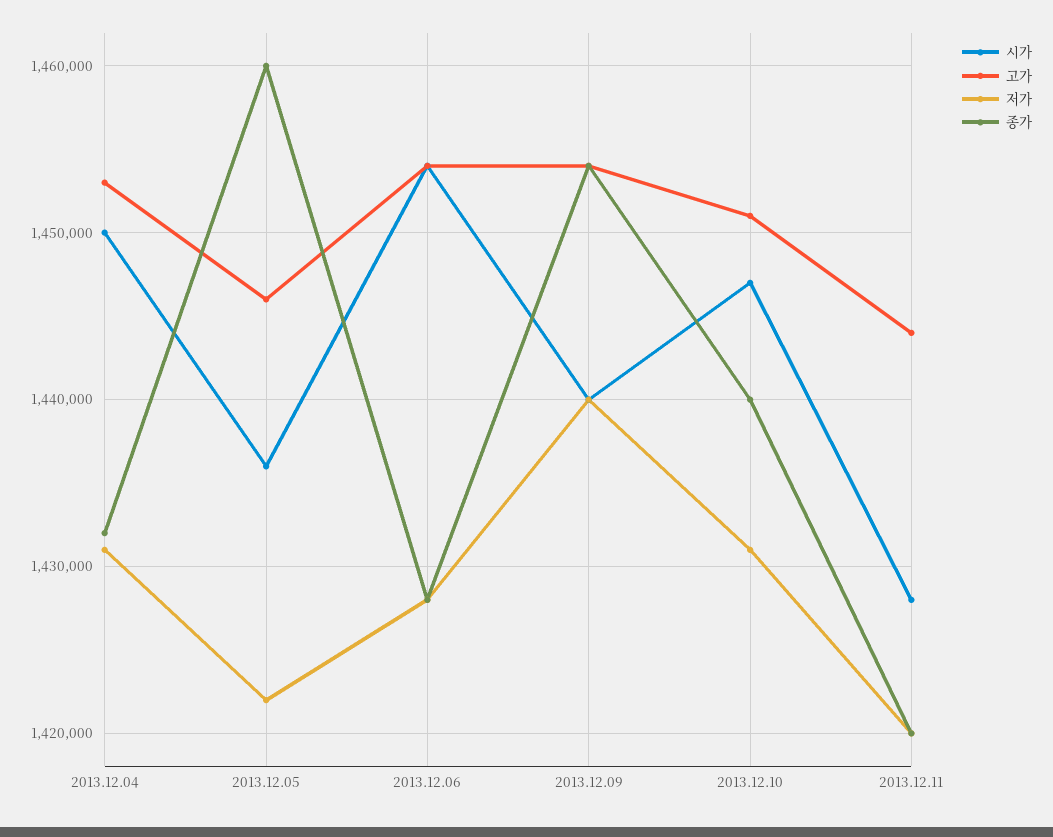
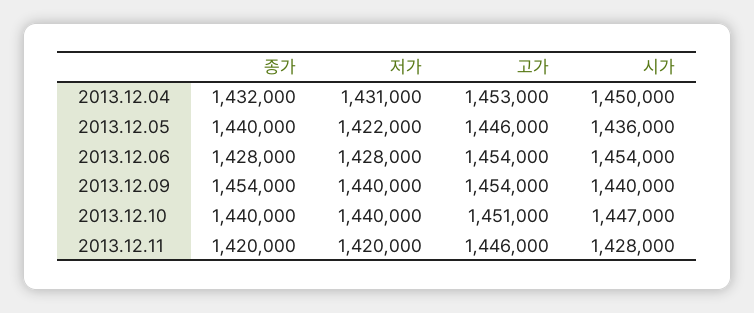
종가, 2013.12.05: 1460000 -> 1440000
저가, 2013.12.10: 1431000 -> 1440000
고가, 2013.12.11: 1444000 -> 1446000

